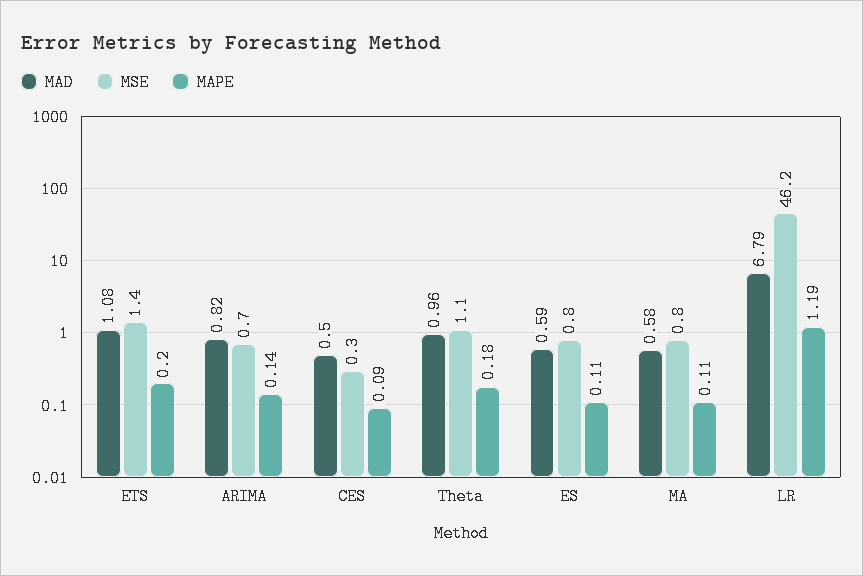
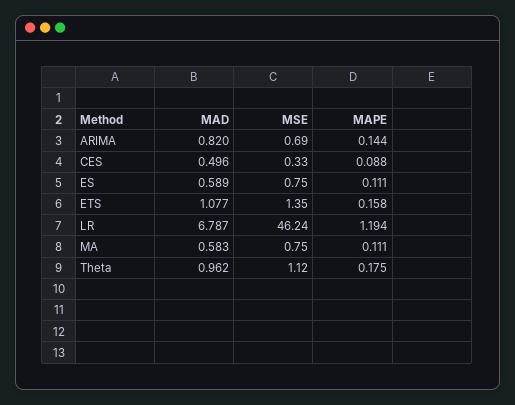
MAPE, ETS: 0.2 -> 0.158

